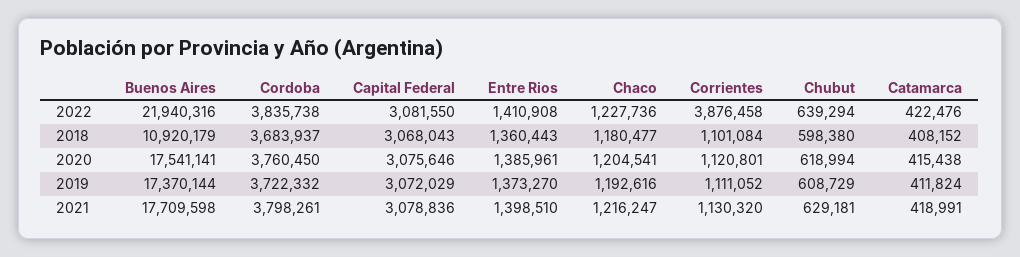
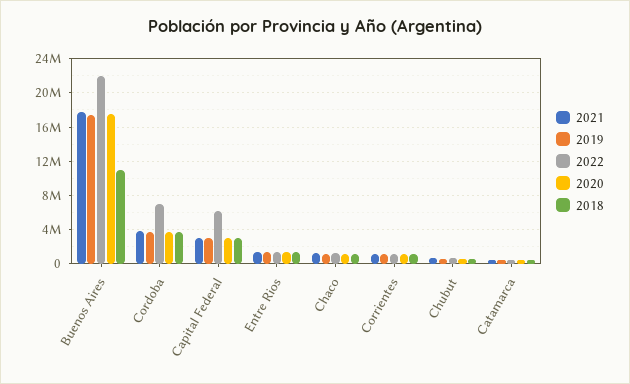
2022, Cordoba: 3835738 -> 7000000
2022, Capital Federal: 3081550 -> 6000000
2022, Corrientes: 3876458 -> 1000000

